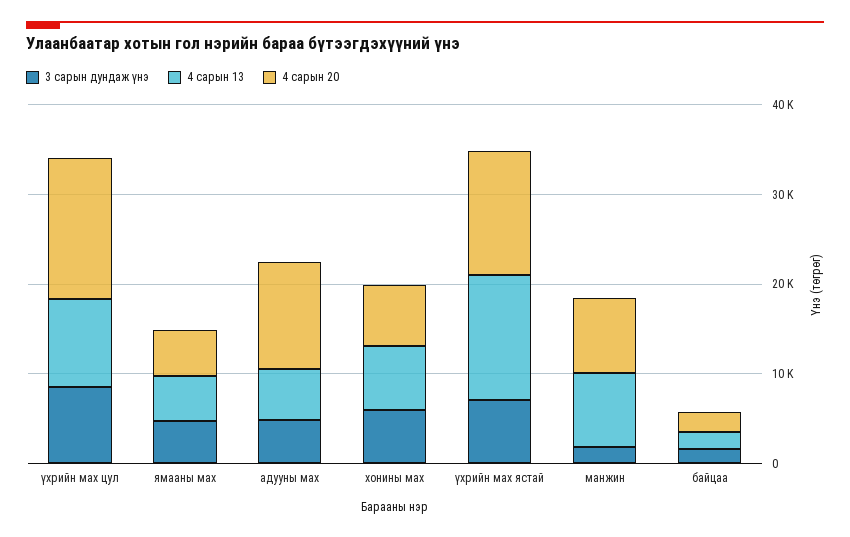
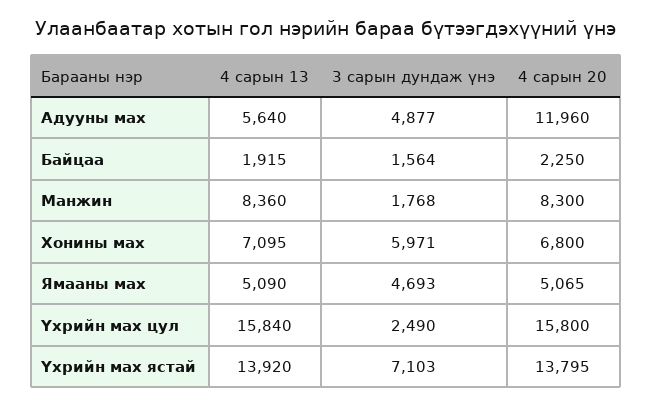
3 сарын дундаж үнэ, үхрийн мах цул: 8000 -> 2490
4 сарын 13, үхрийн мах цул: 10000 -> 15840

